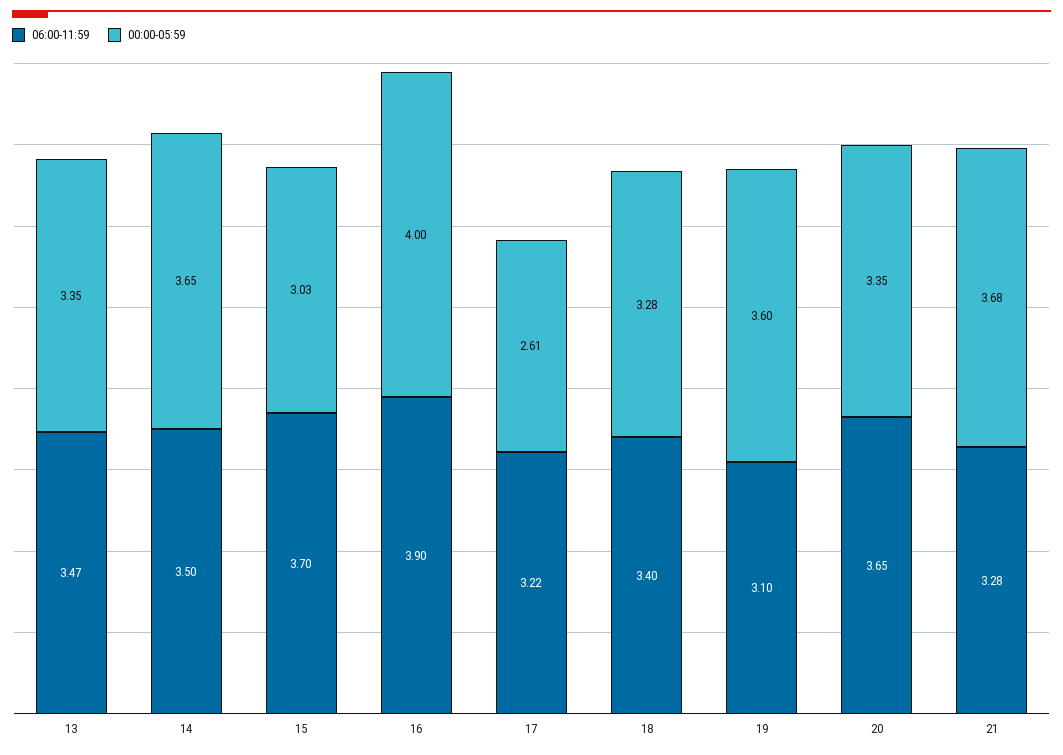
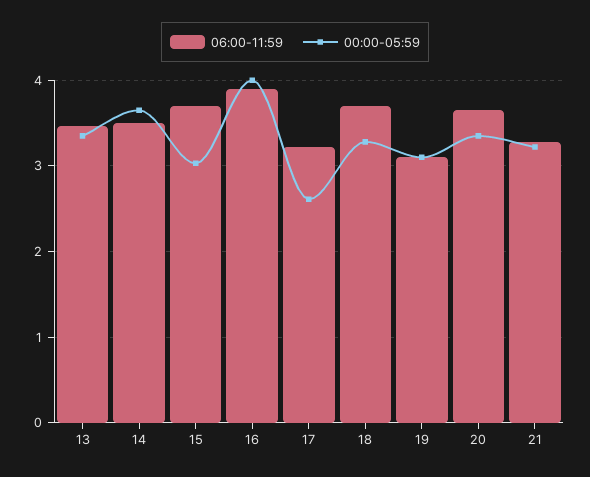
06:00-11:59, 18: 3.4 -> 3.7
00:00-05:59, 19: 3.6 -> 3.1
00:00-05:59, 21: 3.68 -> 3.2

